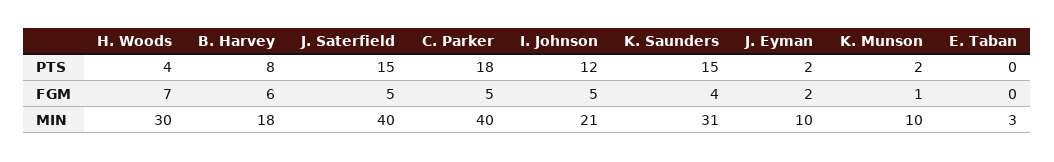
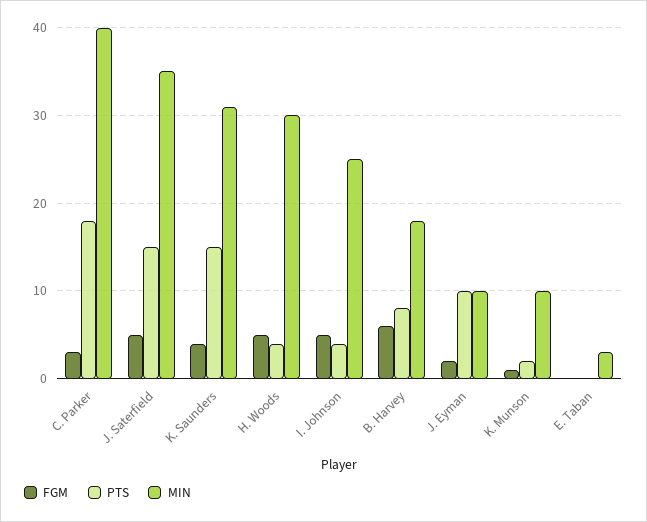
PTS, I. Johnson: 12 -> 4
PTS, J. Eyman: 2 -> 10
FGM, H. Woods: 7 -> 5
FGM, C. Parker: 5 -> 3
MIN, J. Saterfield: 40 -> 35
MIN, I. Johnson: 21 -> 25

